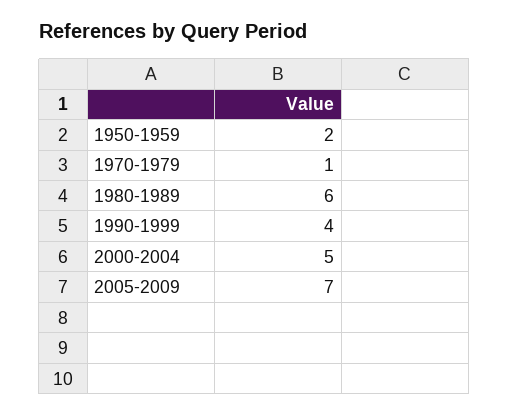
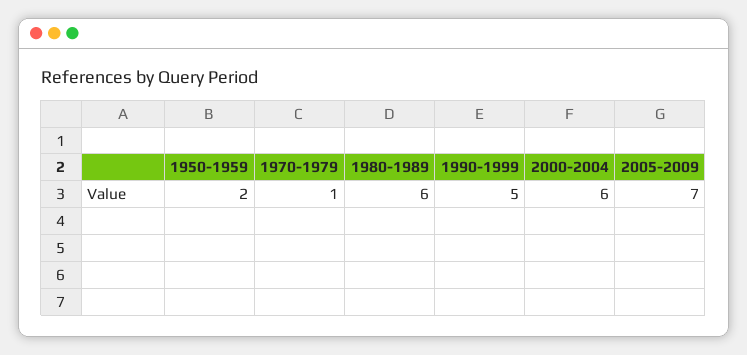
1990-1999: 4 -> 5
2000-2004: 5 -> 6

